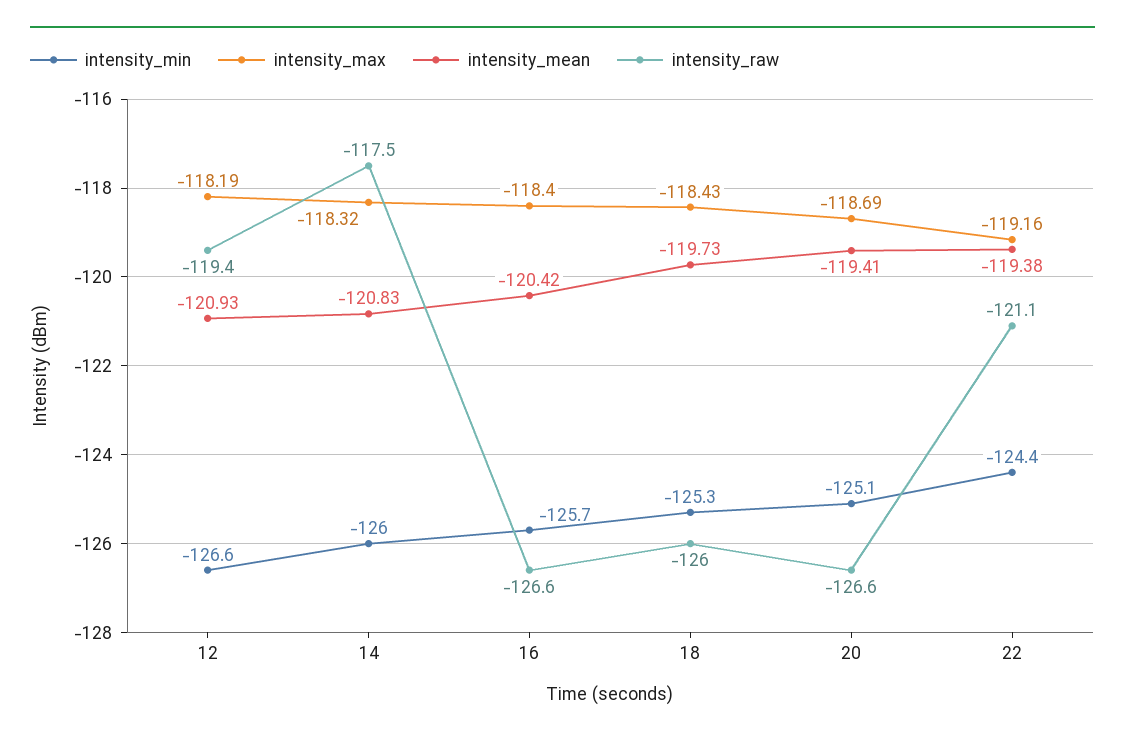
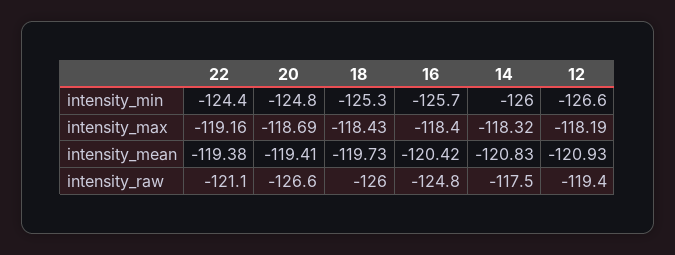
intensity_raw, 16: -126.6 -> -124.8
intensity_min, 20: -125.1 -> -124.8

